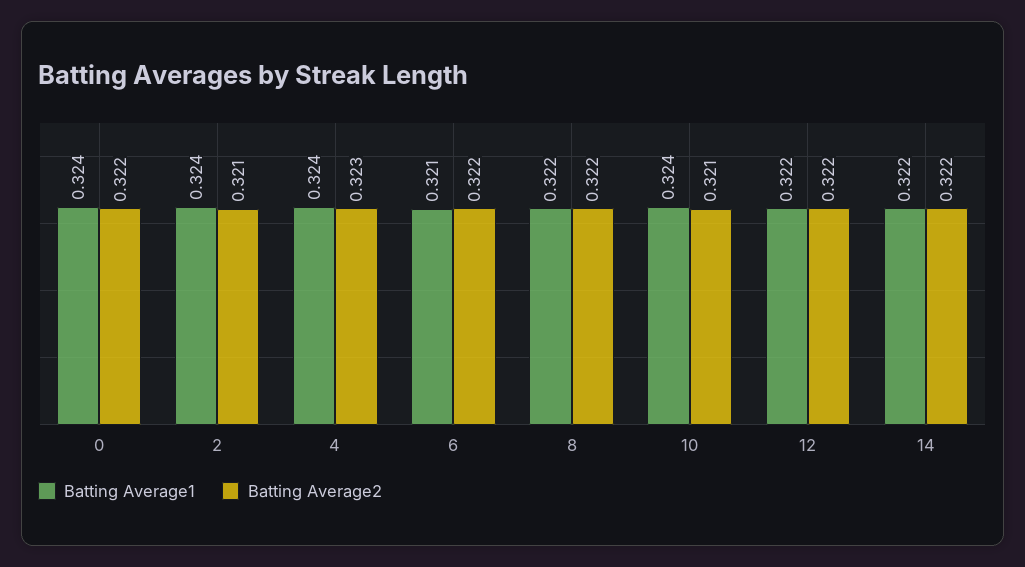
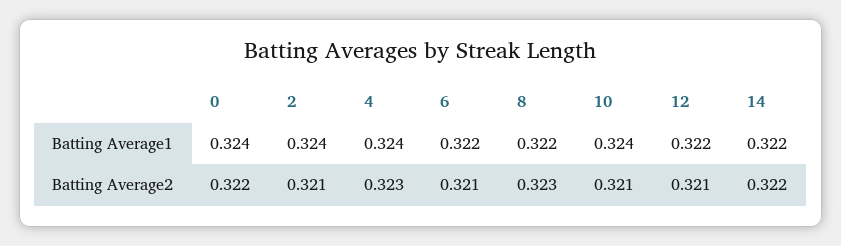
Batting Average1, 6: 0.321 -> 0.322
Batting Average2, 6: 0.322 -> 0.321
Batting Average2, 8: 0.322 -> 0.323
Batting Average2, 12: 0.322 -> 0.321

